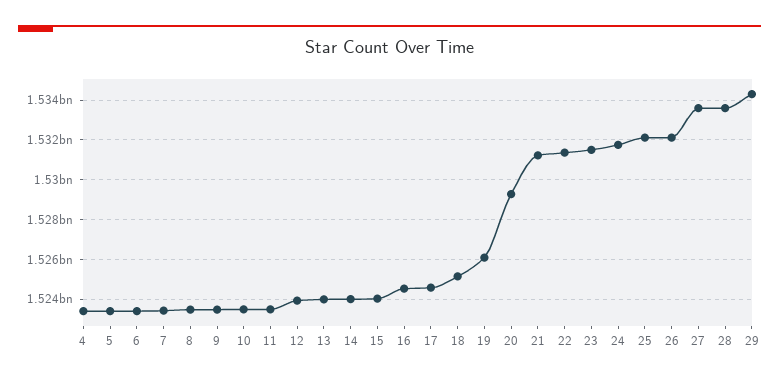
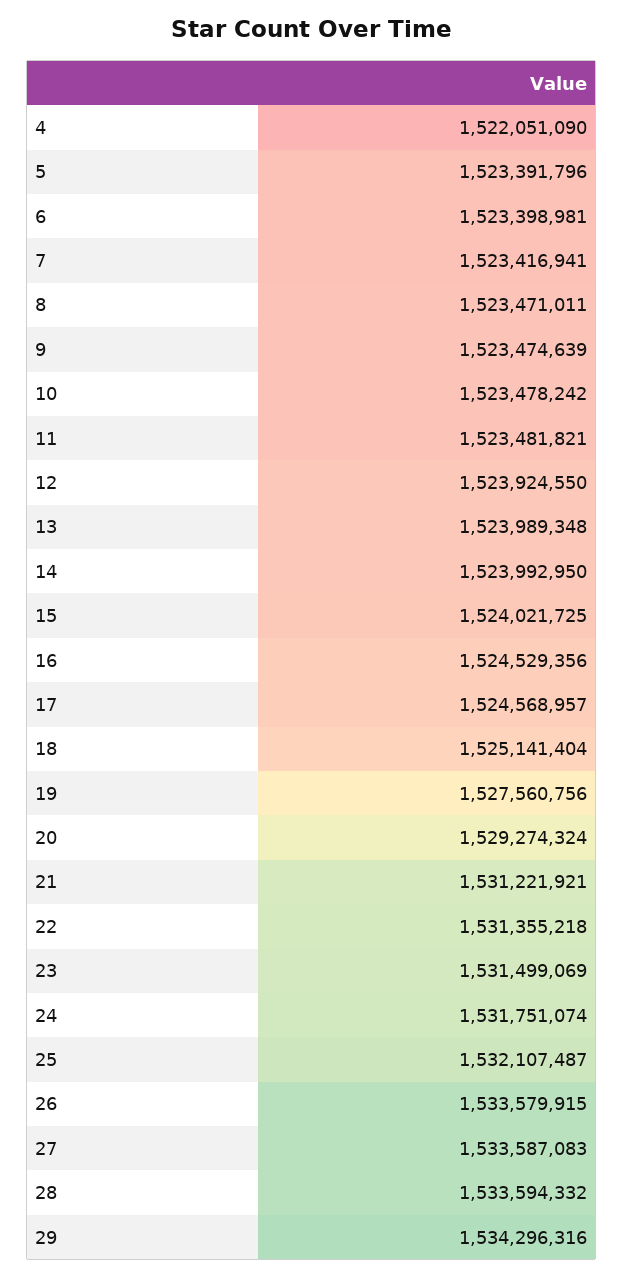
4: 1523500000 -> 1522051090
19: 1526000000 -> 1527560756
26: 1532000000 -> 1533579915

